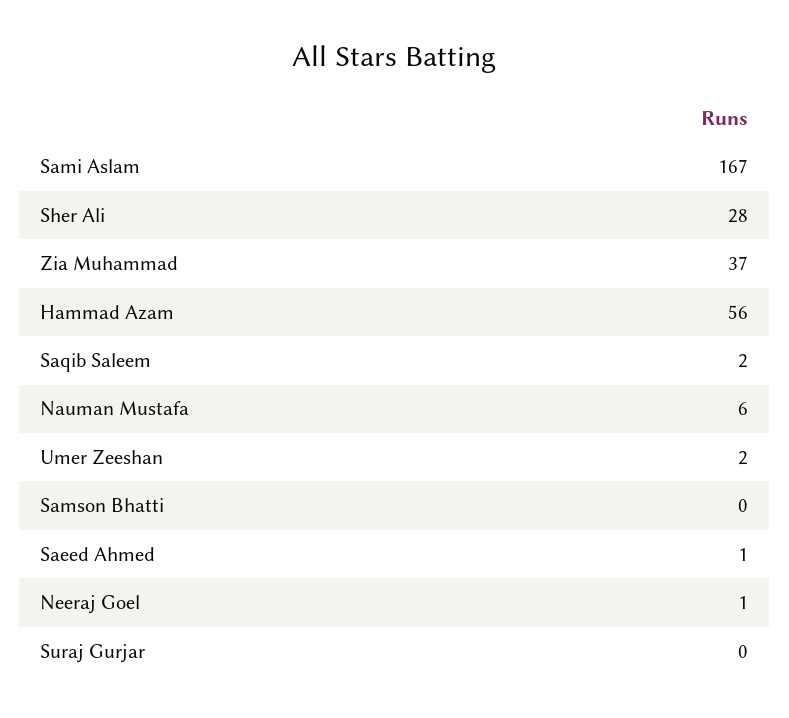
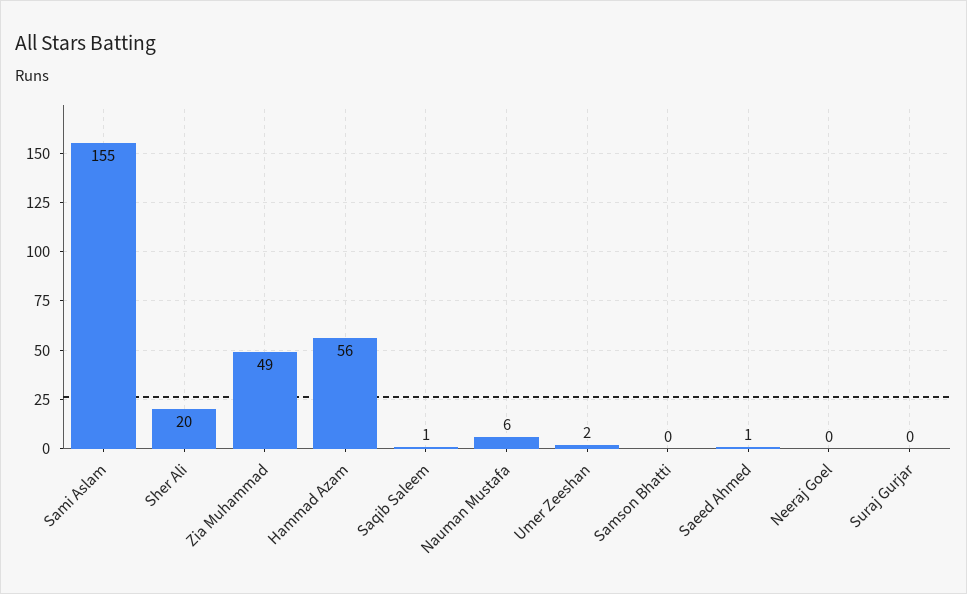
Sami Aslam: 167 -> 155
Sher Ali: 28 -> 20
Zia Muhammad: 37 -> 49
Saqib Saleem: 2 -> 1
Neeraj Goel: 1 -> 0

